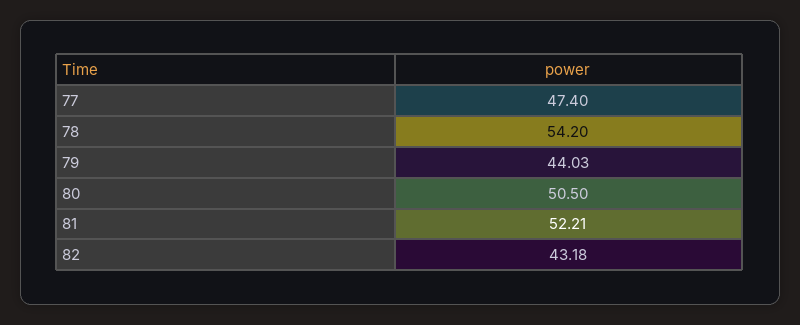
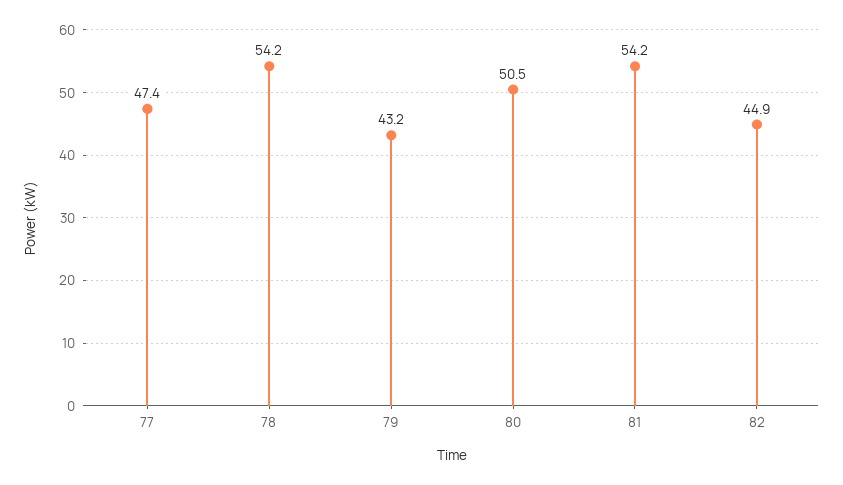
79: 44.03 -> 43.2
81: 52.21 -> 54.2
82: 43.18 -> 44.9

